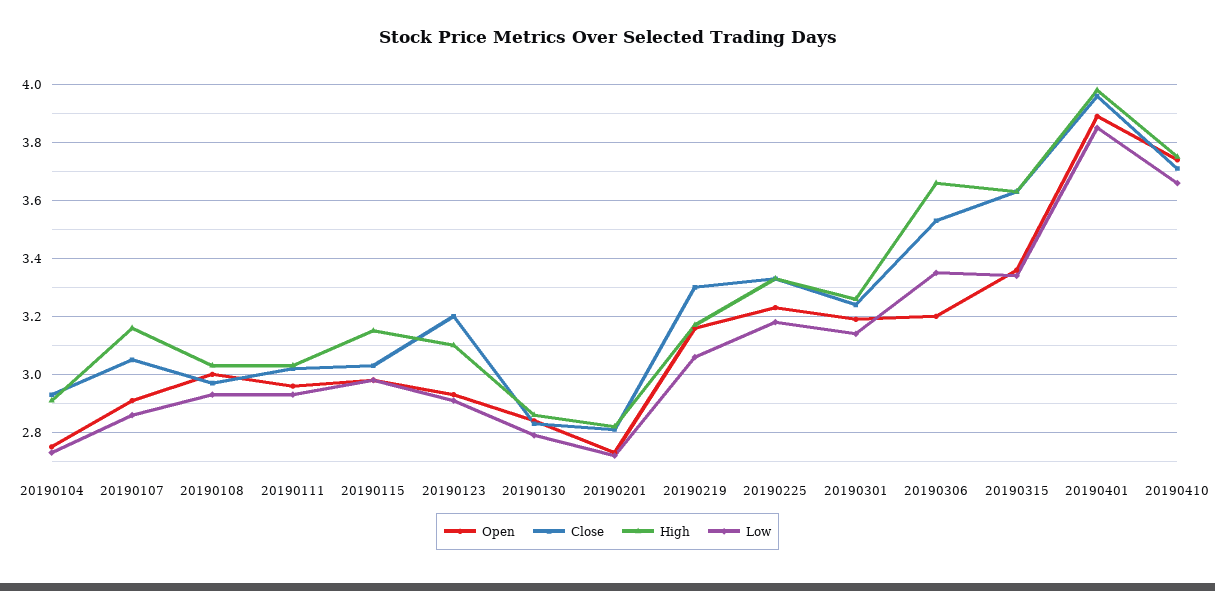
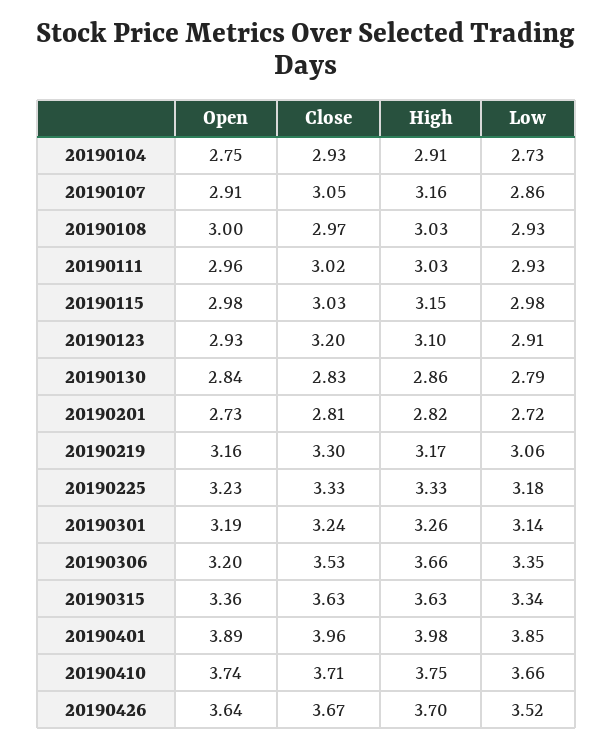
Open, 20190426: none -> 3.64
Close, 20190426: none -> 3.67
High, 20190426: none -> 3.7
Low, 20190426: none -> 3.52

